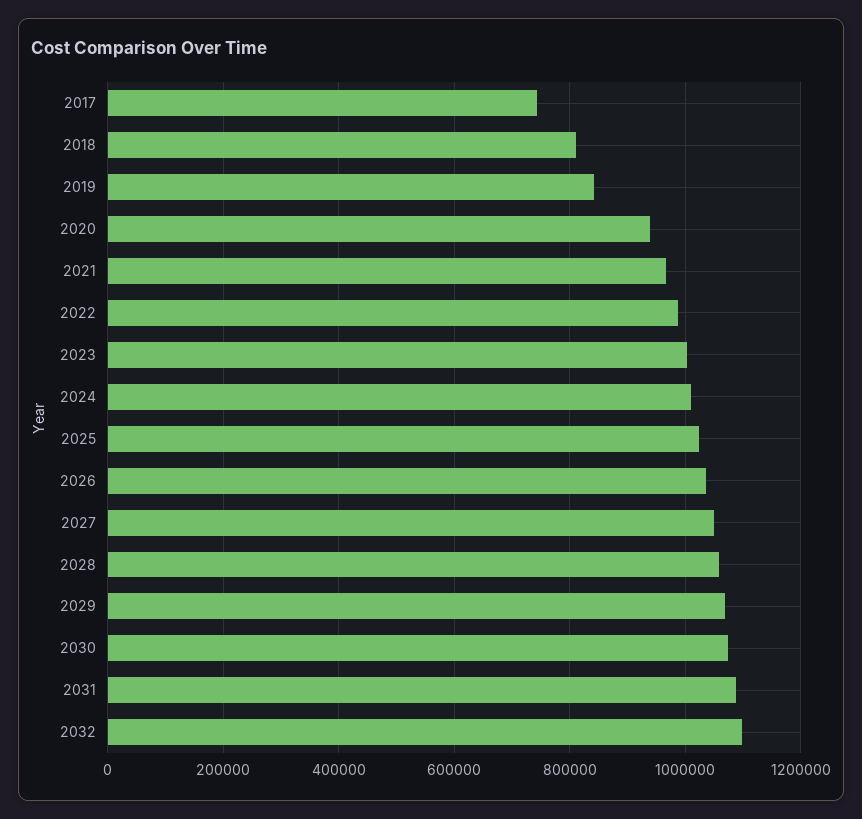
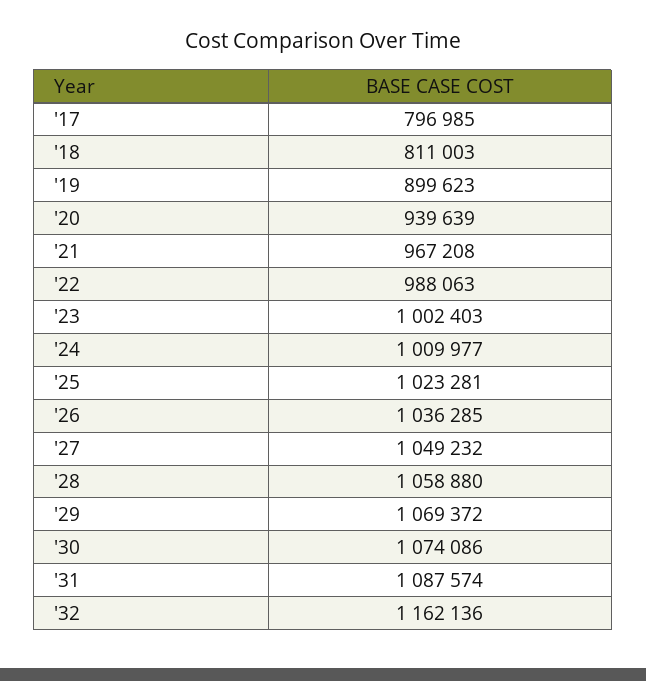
2017: 740000 -> 796985
2019: 840000 -> 899623
2032: 1100000 -> 1162136

